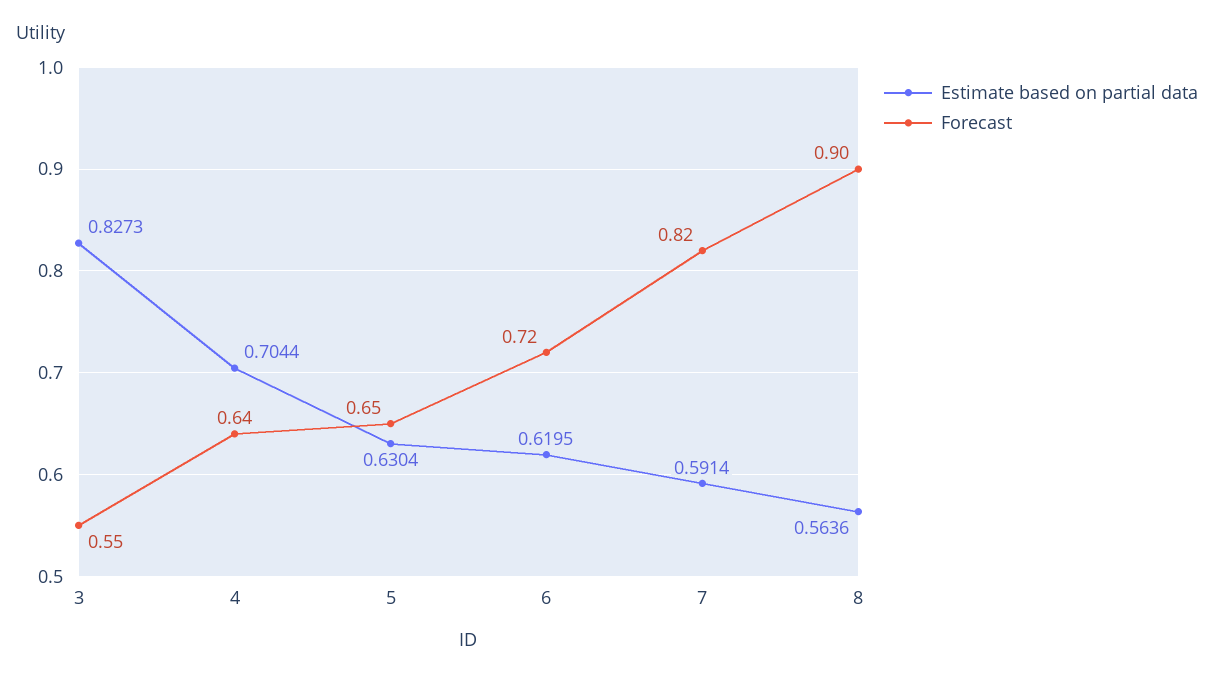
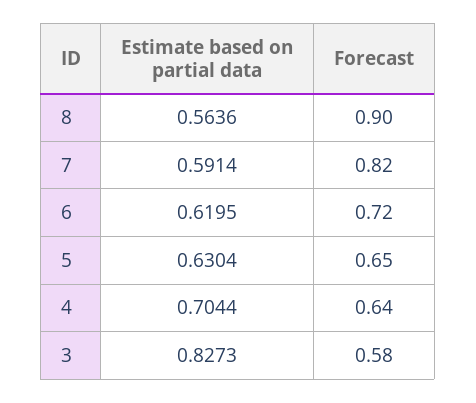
Forecast, 3: 0.55 -> 0.58

